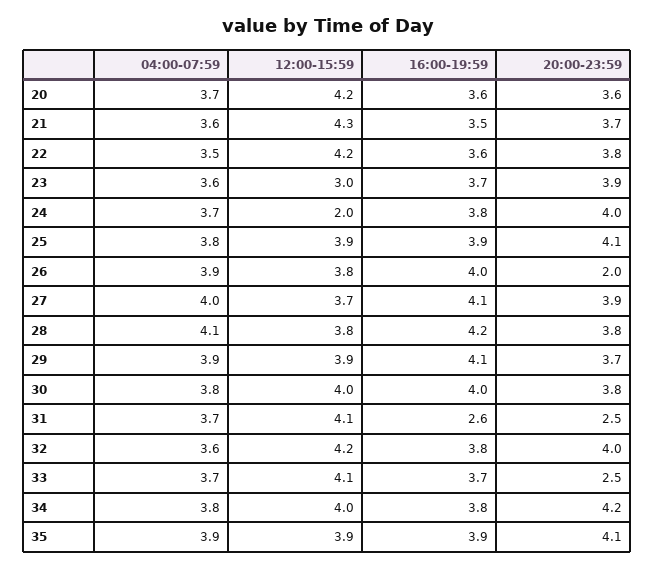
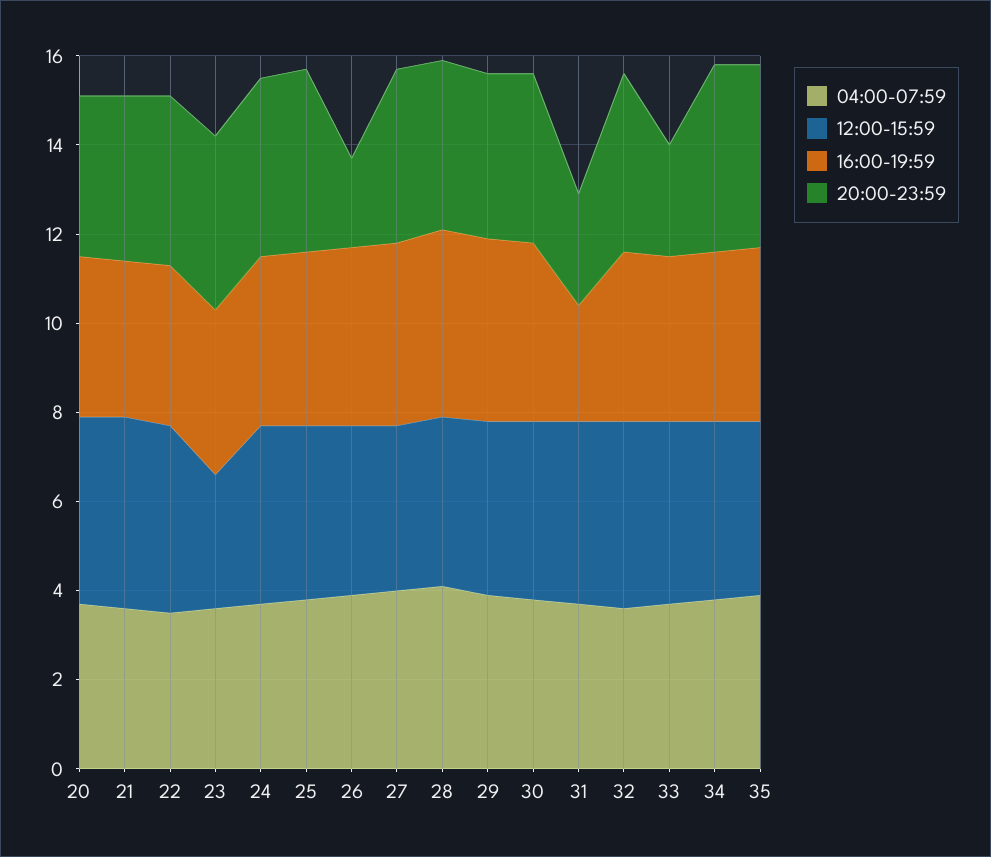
12:00-15:59, 24: 2 -> 4

